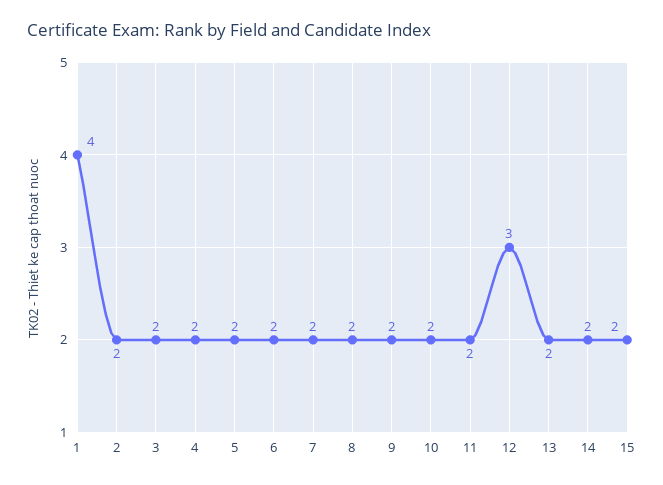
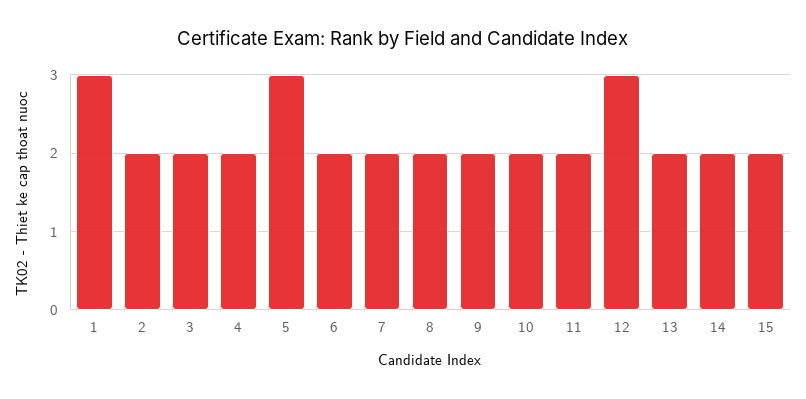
1: 4 -> 3
5: 2 -> 3

